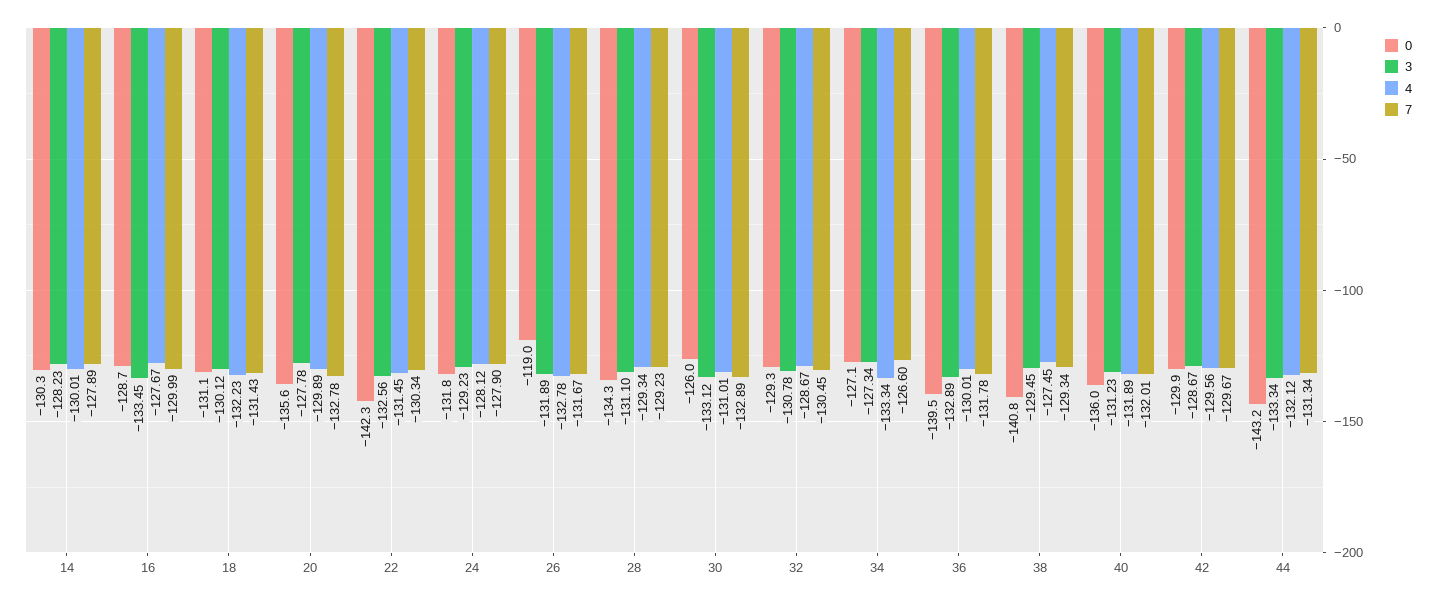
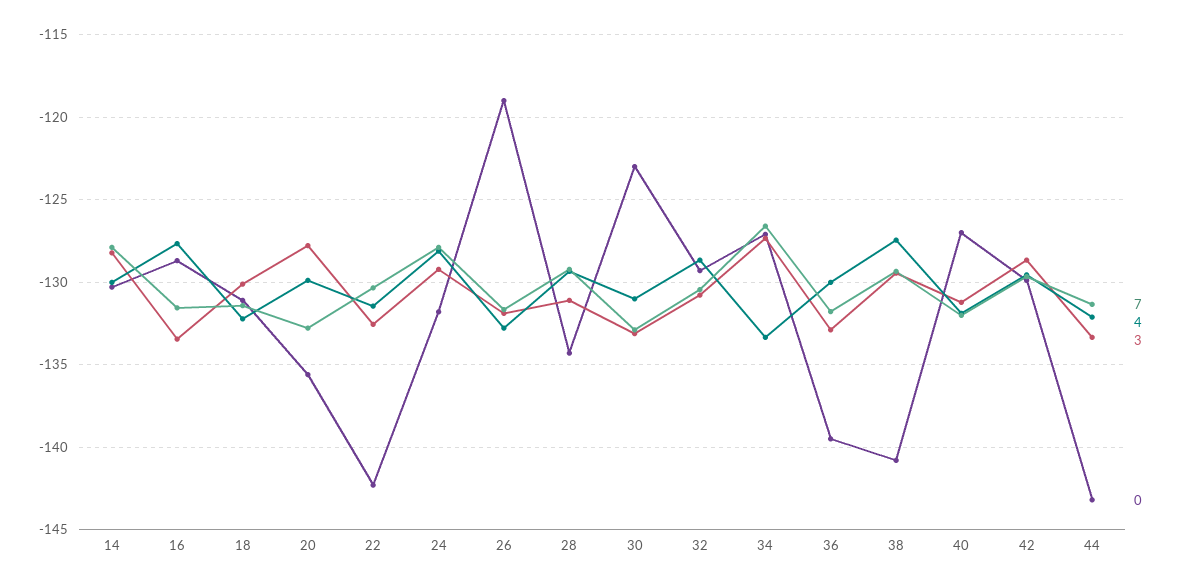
7, 16: -129.99 -> -131.5
0, 30: -126 -> -123
0, 40: -136 -> -127

